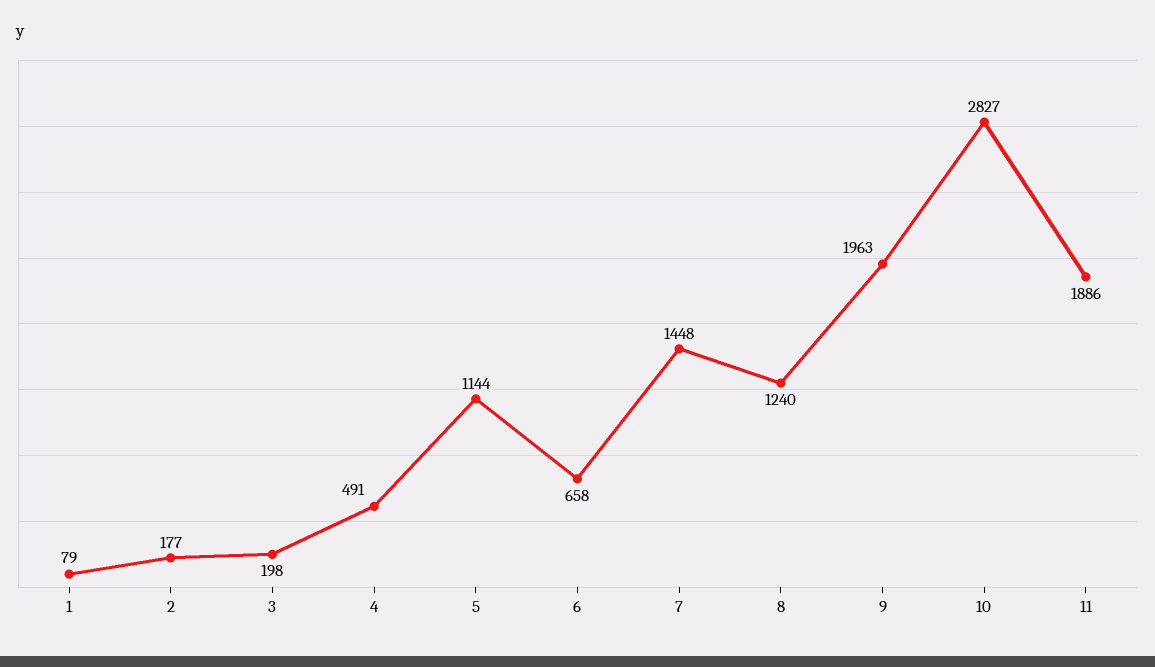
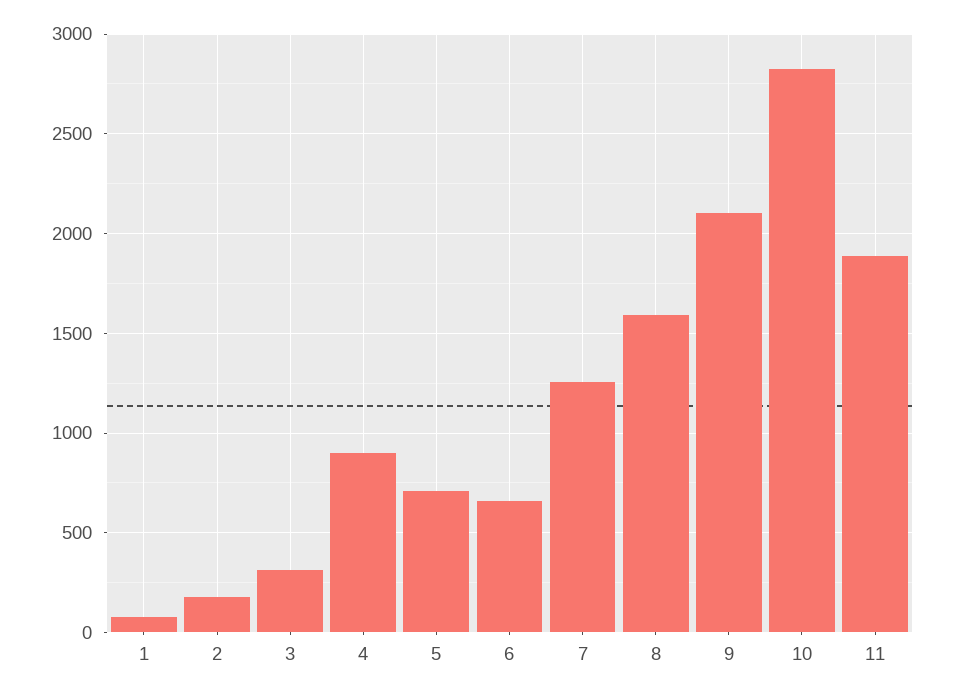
3: 198 -> 300
4: 491 -> 900
5: 1144 -> 700
7: 1448 -> 1250
8: 1240 -> 1600
9: 1963 -> 2100

